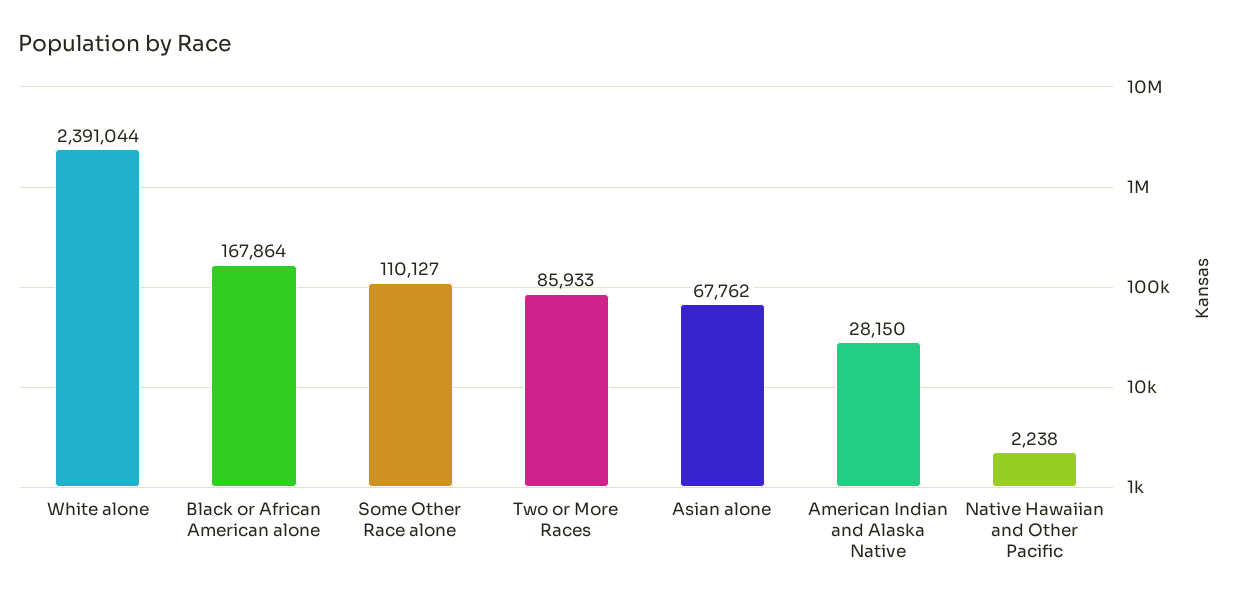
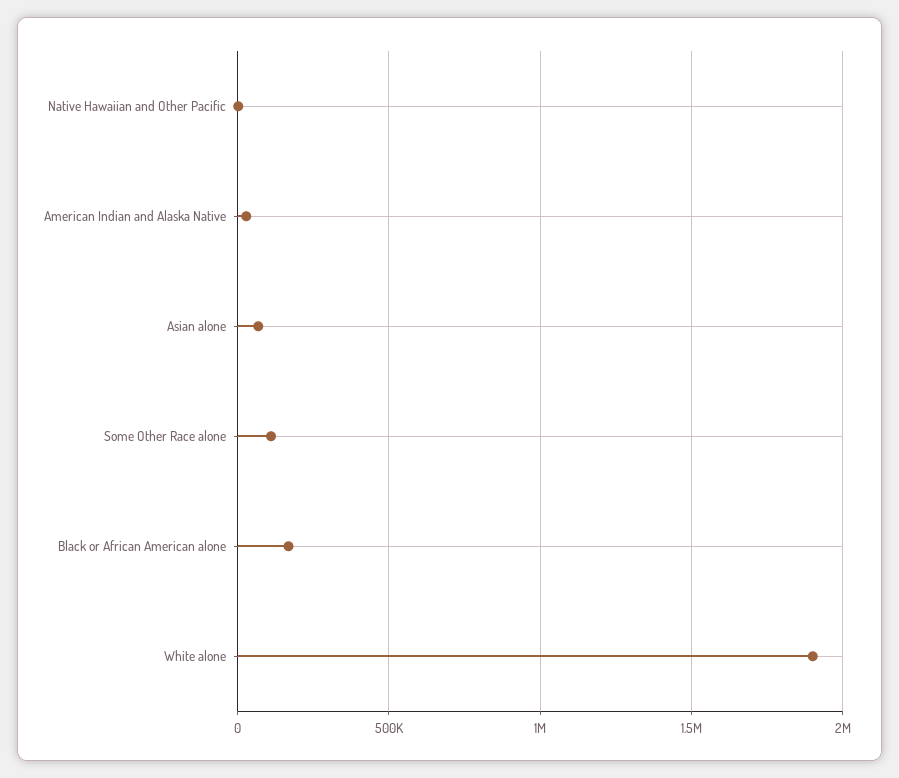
White alone: 2391044 -> 1900000
Two or More Races: 85933 -> none

